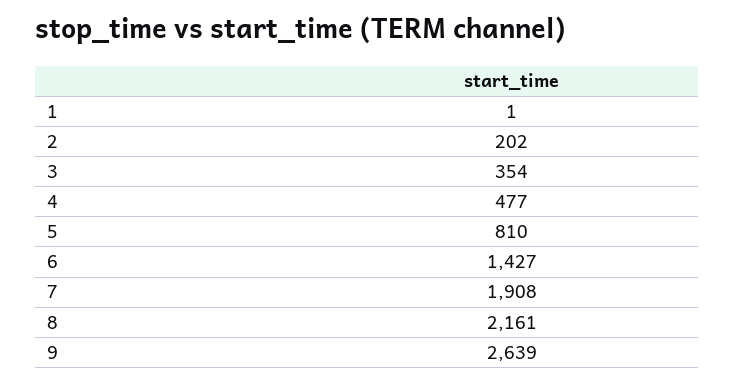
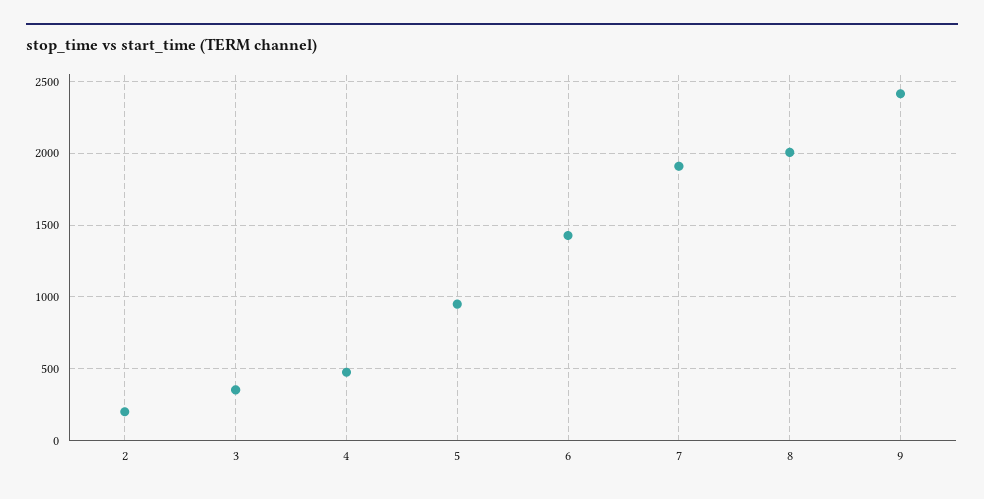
1: 1 -> none
5: 810 -> 950
8: 2161 -> 2000
9: 2639 -> 2400

